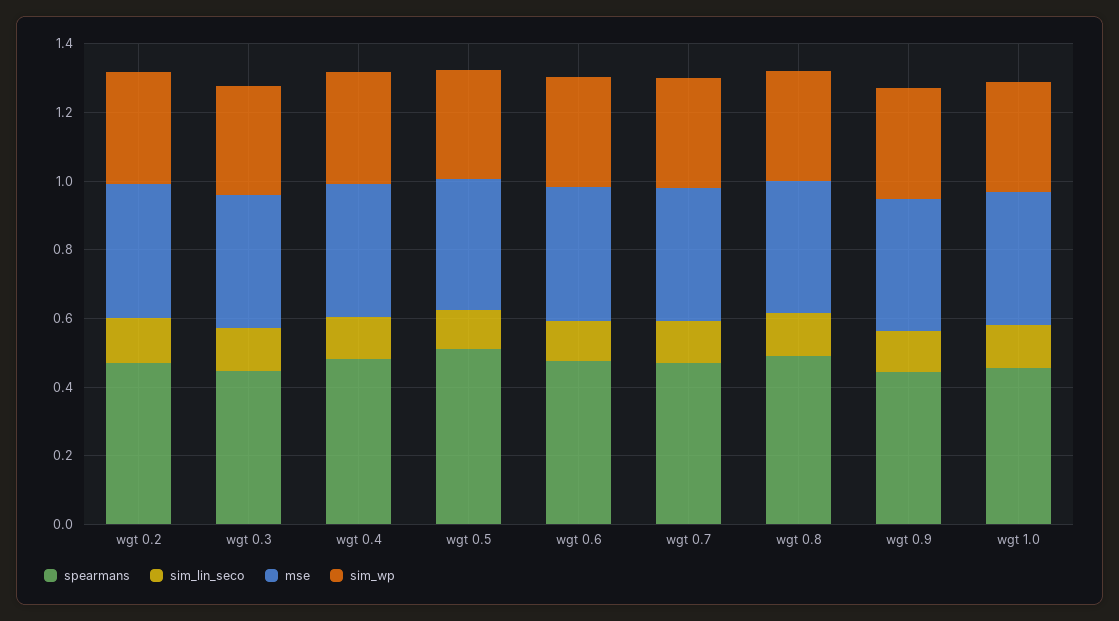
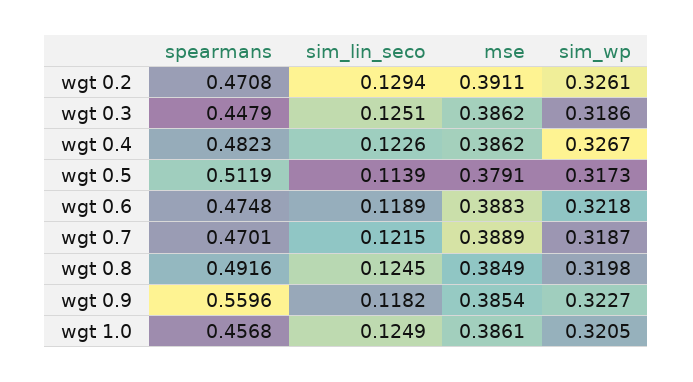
spearmans, wgt 0.9: 0.45 -> 0.5596

